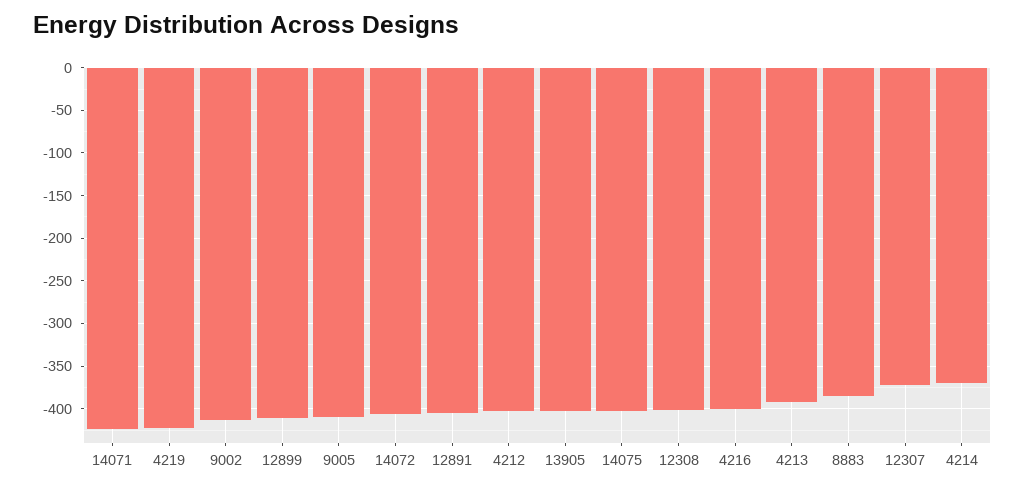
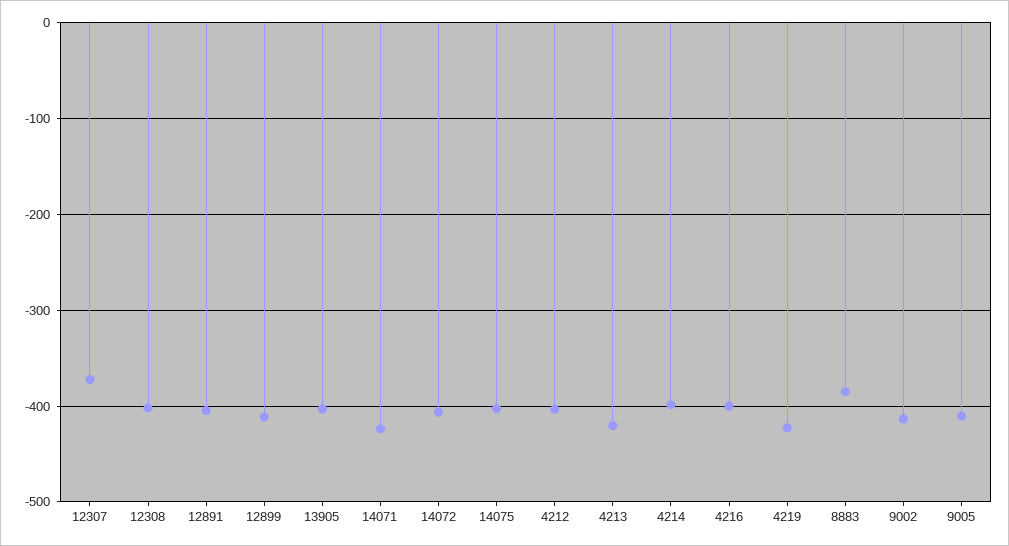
4213: -390 -> -420
4214: -370 -> -400

